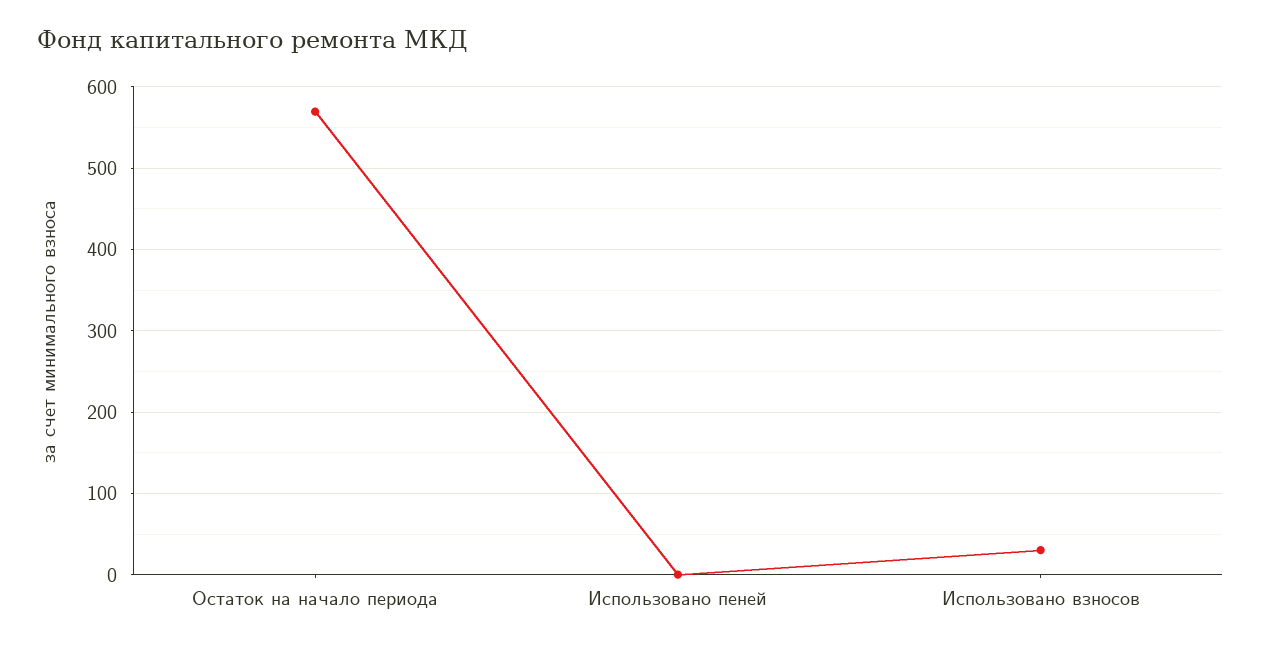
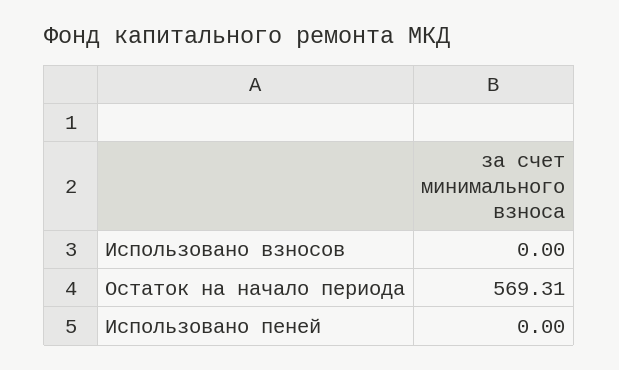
Использовано взносов: 30 -> 0

